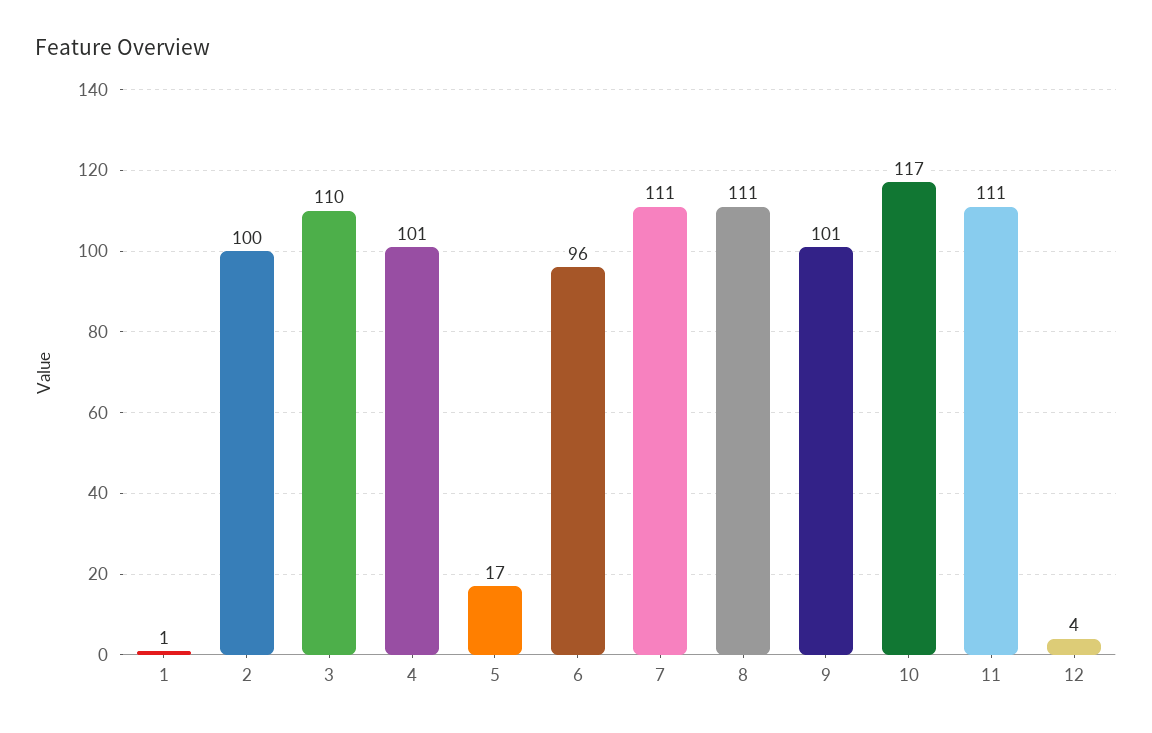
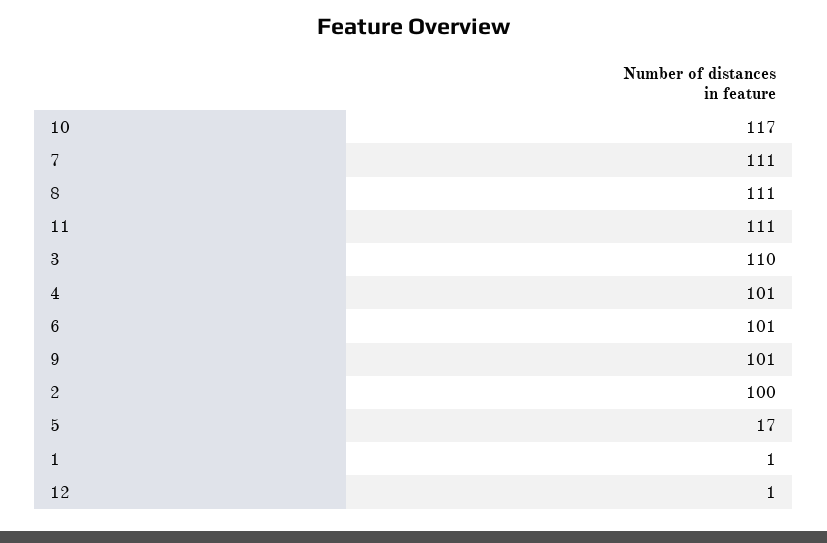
6: 96 -> 101
12: 4 -> 1

